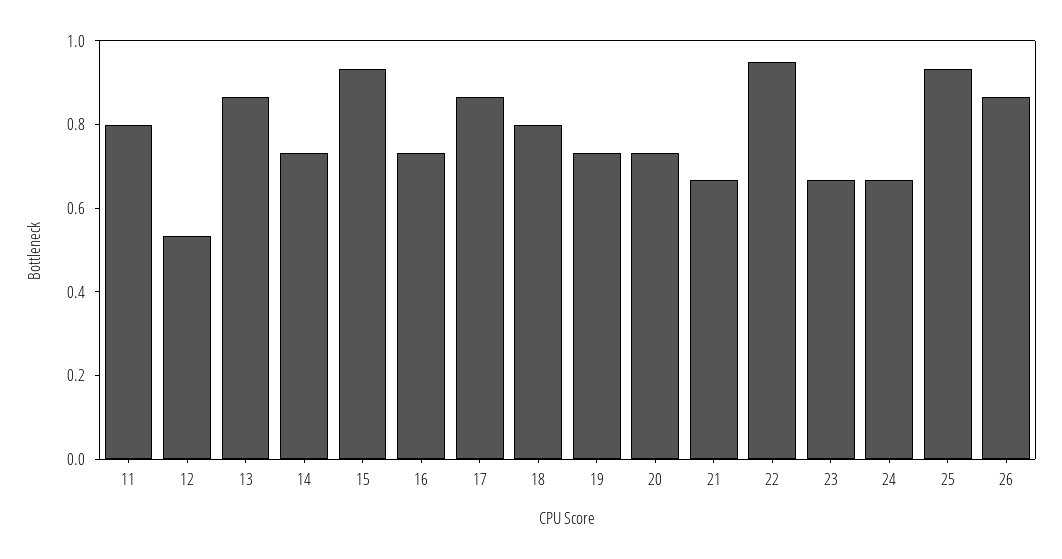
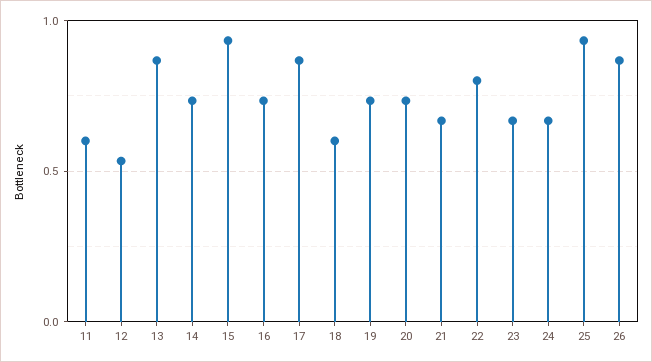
11: 0.8 -> 0.6
18: 0.8 -> 0.6
22: 0.95 -> 0.8

